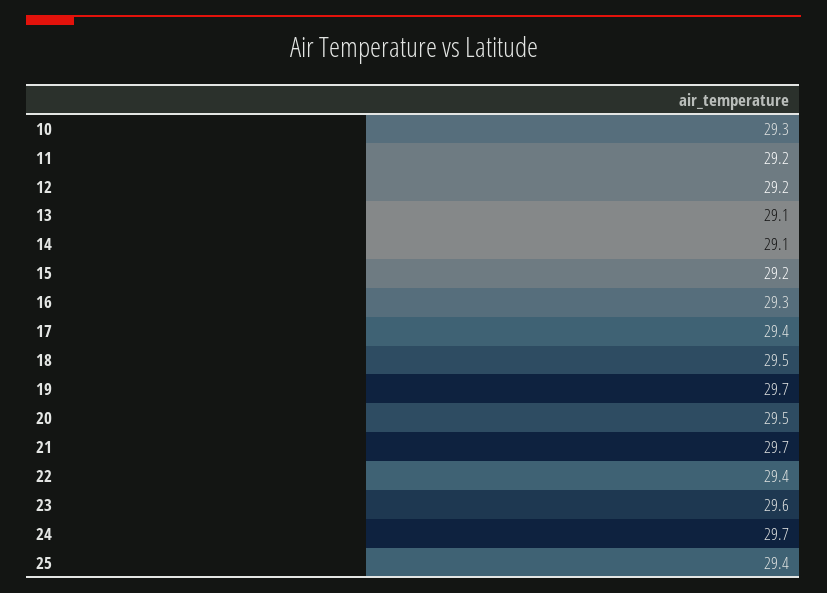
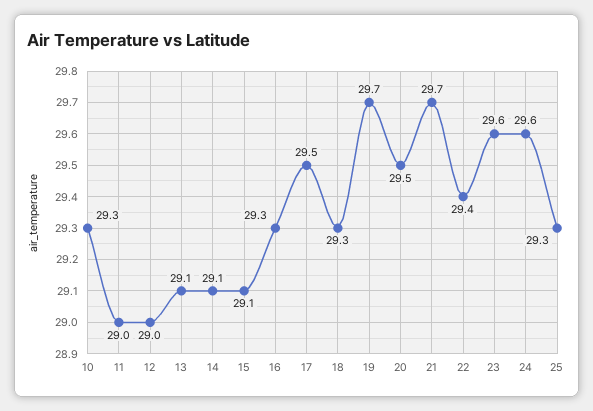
11: 29.2 -> 29
12: 29.2 -> 29
15: 29.2 -> 29.1
17: 29.4 -> 29.5
18: 29.5 -> 29.3
24: 29.7 -> 29.6
25: 29.4 -> 29.3

